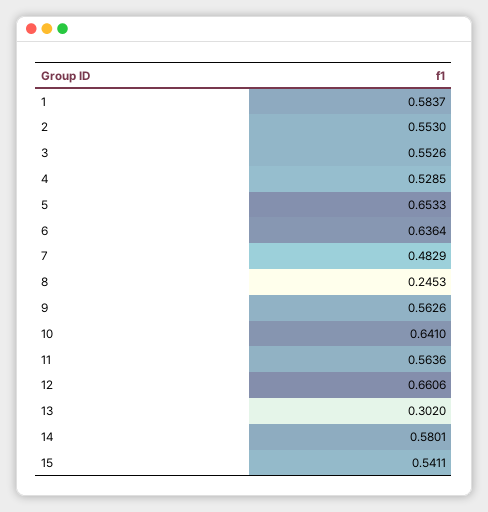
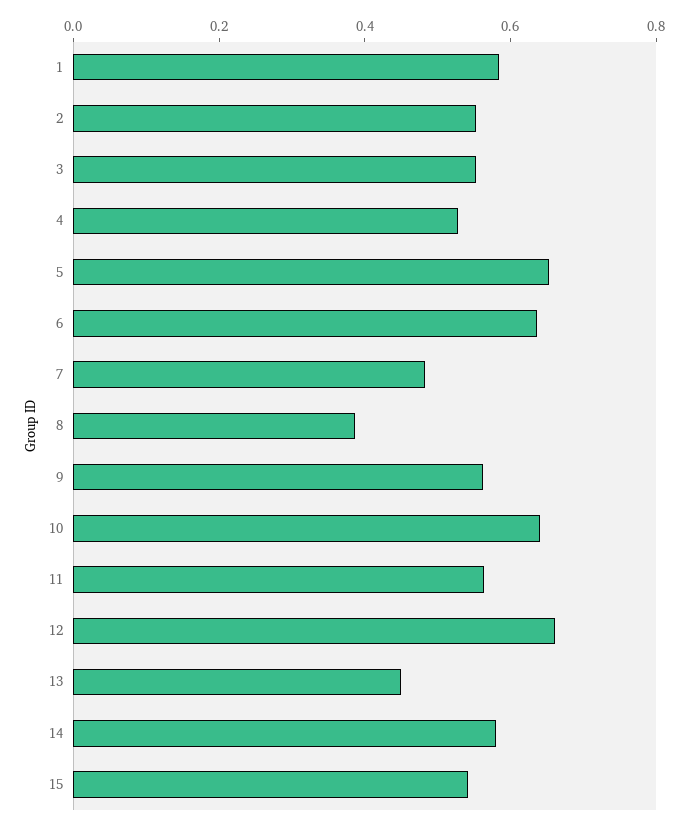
8: 0.2453 -> 0.4
13: 0.302 -> 0.45

